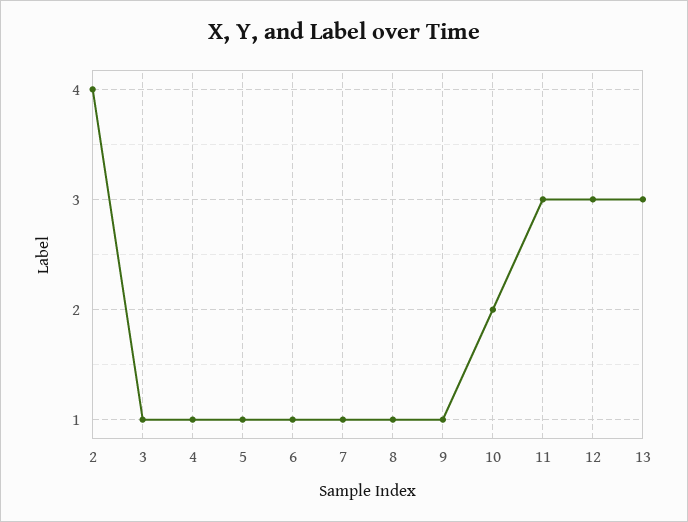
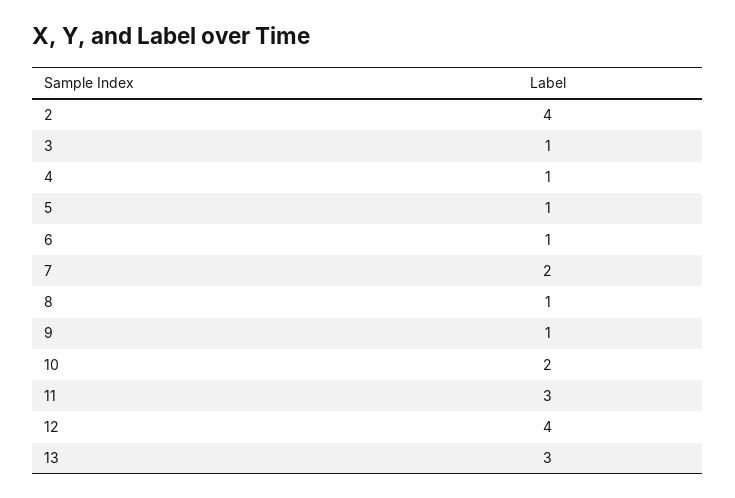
7: 1 -> 2
12: 3 -> 4

